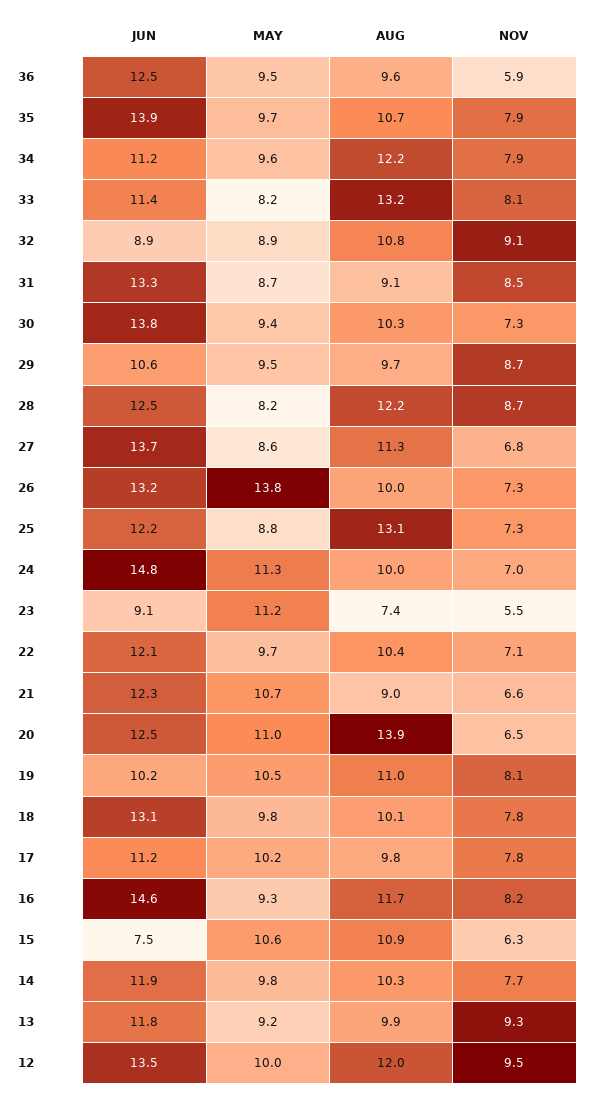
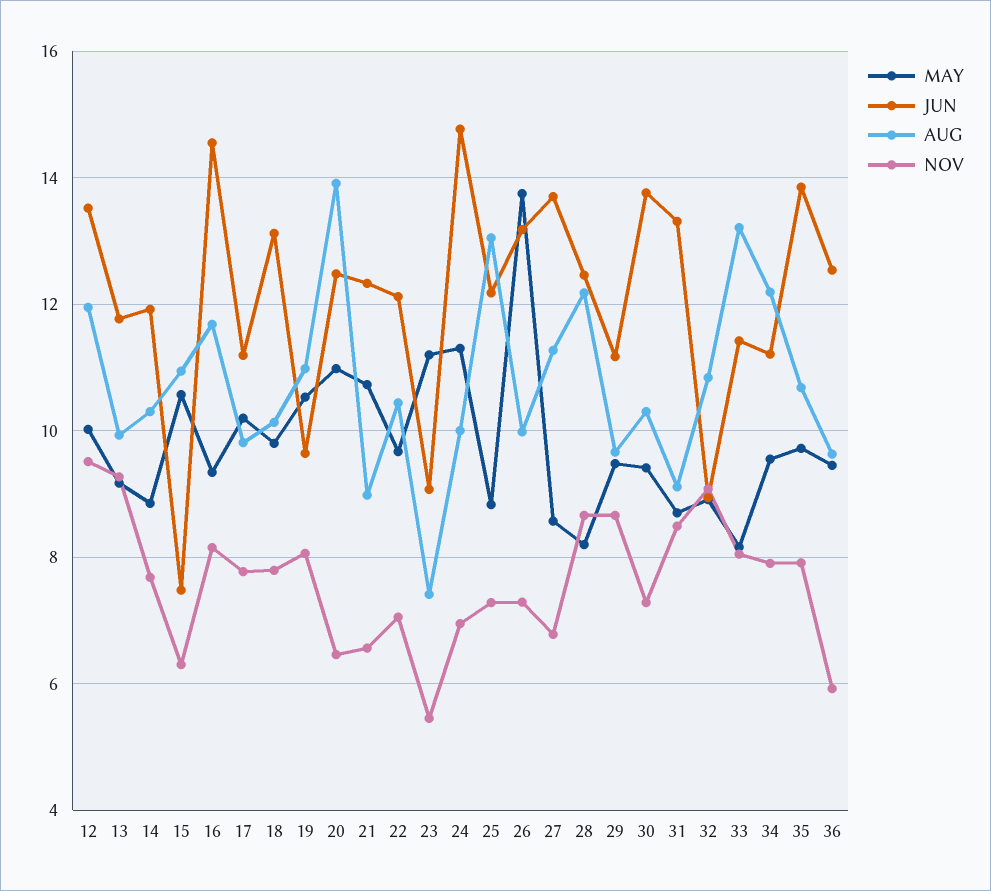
JUN, 29: 10.6 -> 11.2
JUN, 19: 10.2 -> 9.6
MAY, 14: 9.8 -> 8.8

